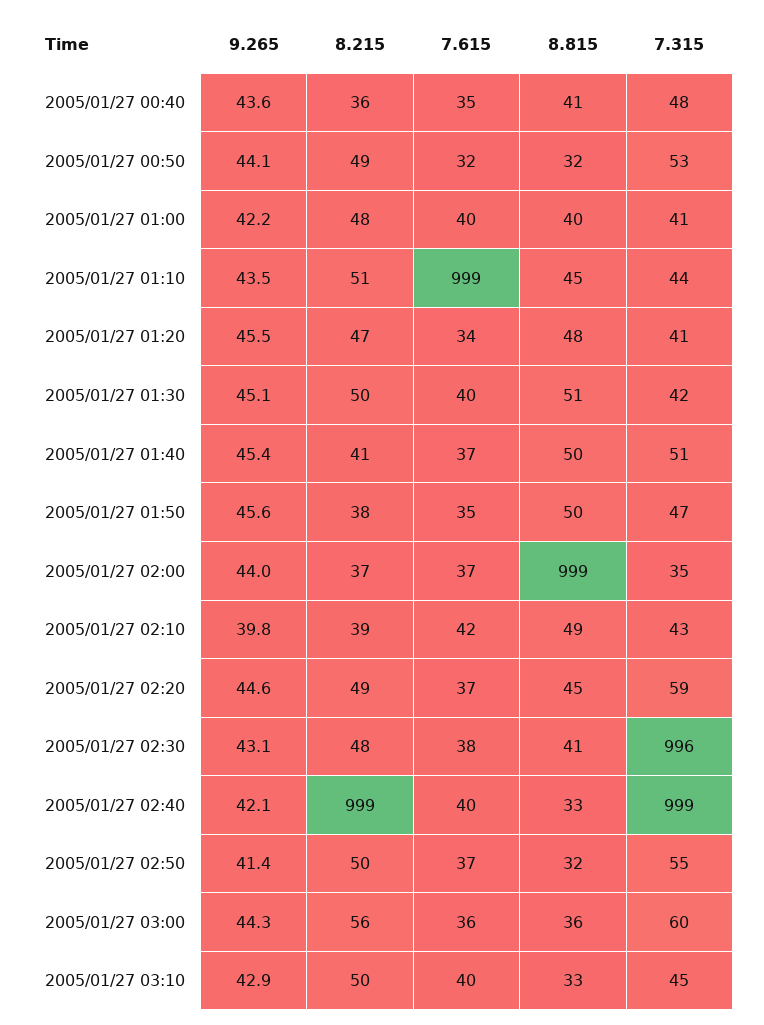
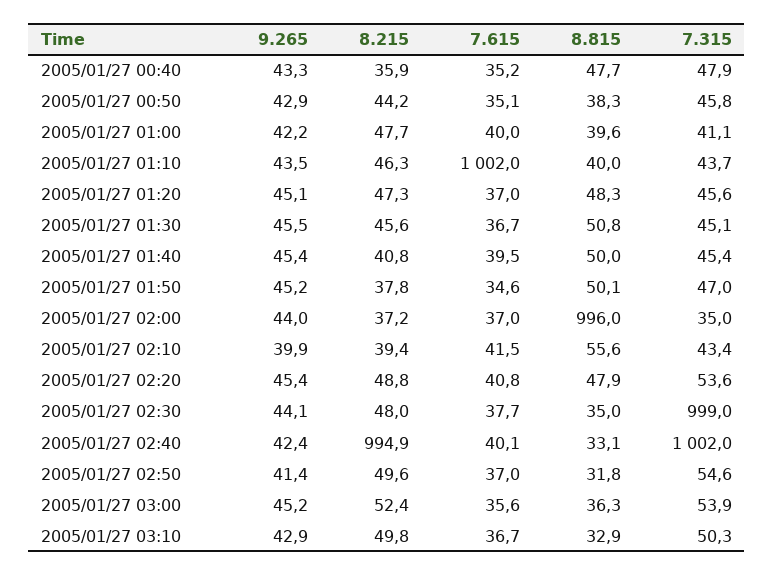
9.265, 2005/01/27 00:40: 43.6 -> 43.3
8.815, 2005/01/27 00:40: 41 -> 47.7
9.265, 2005/01/27 00:50: 44.1 -> 42.9
8.215, 2005/01/27 00:50: 49 -> 44.2
7.615, 2005/01/27 00:50: 32 -> 35.1
8.815, 2005/01/27 00:50: 32 -> 38.3
7.315, 2005/01/27 00:50: 53 -> 45.8
8.215, 2005/01/27 01:10: 51 -> 46.3
7.615, 2005/01/27 01:10: 999 -> 1002
8.815, 2005/01/27 01:10: 45 -> 40
9.265, 2005/01/27 01:20: 45.5 -> 45.1
7.615, 2005/01/27 01:20: 34 -> 37
7.315, 2005/01/27 01:20: 41 -> 45.6
9.265, 2005/01/27 01:30: 45.1 -> 45.5
8.215, 2005/01/27 01:30: 50 -> 45.6
7.615, 2005/01/27 01:30: 40 -> 36.7
7.315, 2005/01/27 01:30: 42 -> 45.1
7.615, 2005/01/27 01:40: 37 -> 39.5
7.315, 2005/01/27 01:40: 51 -> 45.4
9.265, 2005/01/27 01:50: 45.6 -> 45.2
8.815, 2005/01/27 02:00: 999 -> 996
9.265, 2005/01/27 02:10: 39.8 -> 39.9
8.815, 2005/01/27 02:10: 49 -> 55.6
9.265, 2005/01/27 02:20: 44.6 -> 45.4
7.615, 2005/01/27 02:20: 37 -> 40.8
8.815, 2005/01/27 02:20: 45 -> 47.9
7.315, 2005/01/27 02:20: 59 -> 53.6
9.265, 2005/01/27 02:30: 43.1 -> 44.1
8.815, 2005/01/27 02:30: 41 -> 35
7.315, 2005/01/27 02:30: 996 -> 999
9.265, 2005/01/27 02:40: 42.1 -> 42.4
8.215, 2005/01/27 02:40: 999 -> 994.9
7.315, 2005/01/27 02:40: 999 -> 1002
9.265, 2005/01/27 03:00: 44.3 -> 45.2
8.215, 2005/01/27 03:00: 56 -> 52.4
7.315, 2005/01/27 03:00: 60 -> 53.9
7.615, 2005/01/27 03:10: 40 -> 36.7
7.315, 2005/01/27 03:10: 45 -> 50.3

